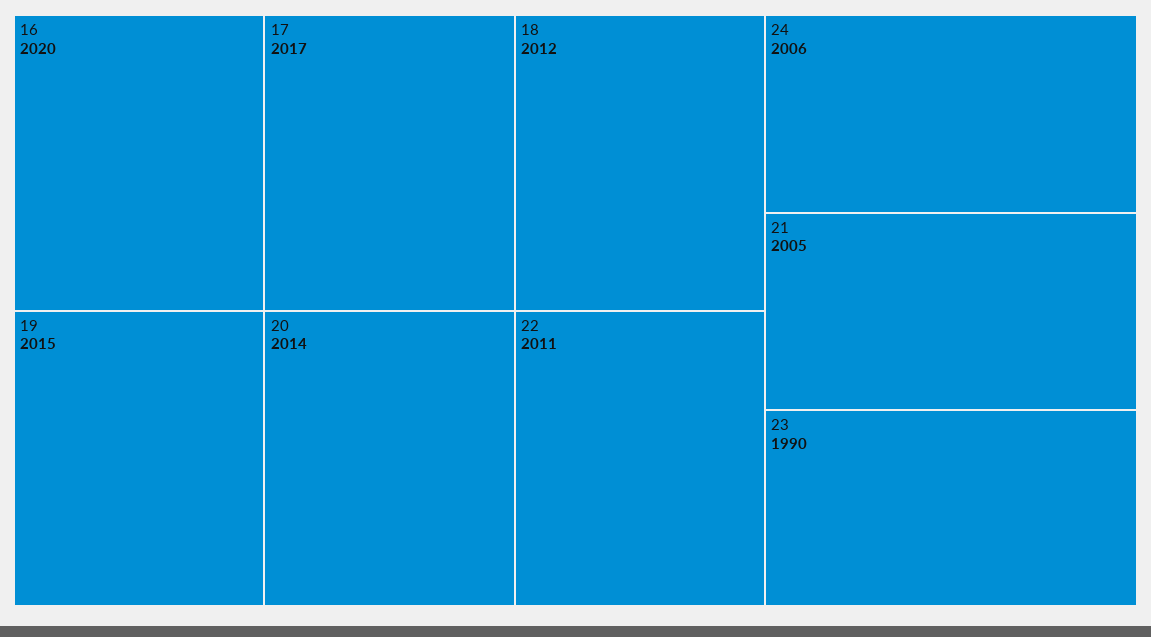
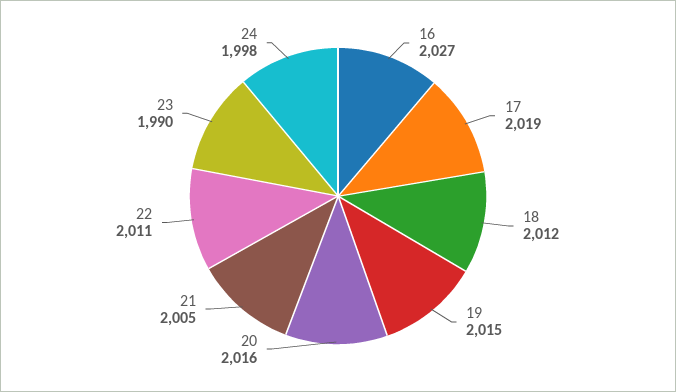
16: 2020 -> 2027
17: 2017 -> 2019
20: 2014 -> 2016
24: 2006 -> 1998

